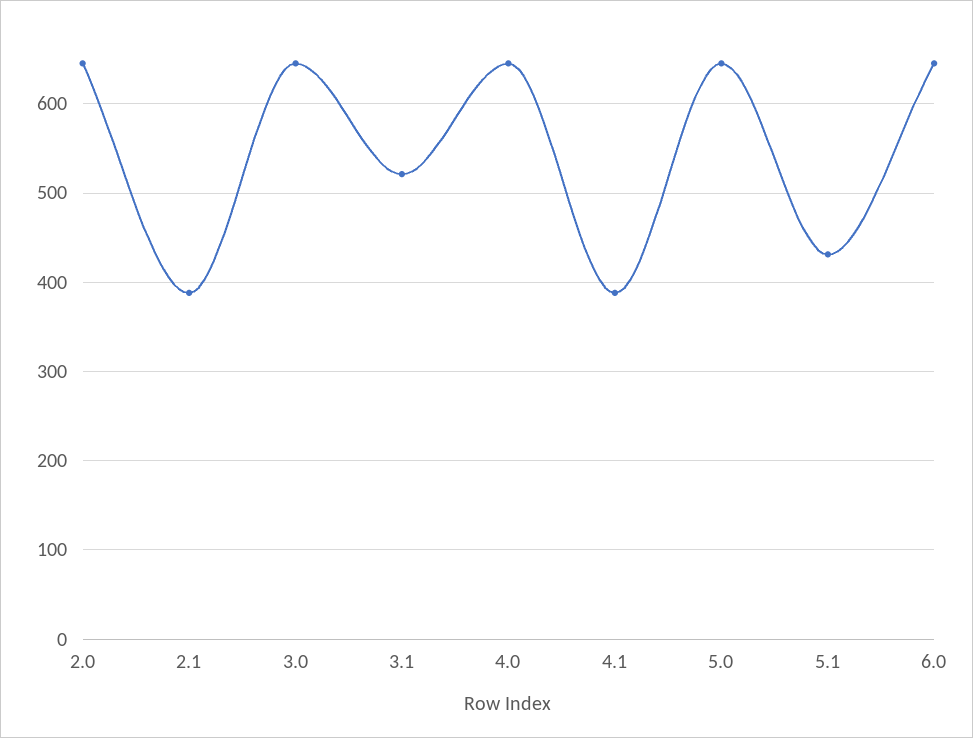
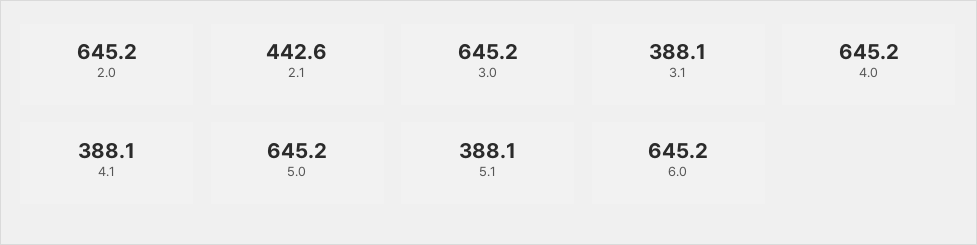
2.1: 390 -> 442.6
3.1: 520 -> 388.1
5.1: 430 -> 388.1

